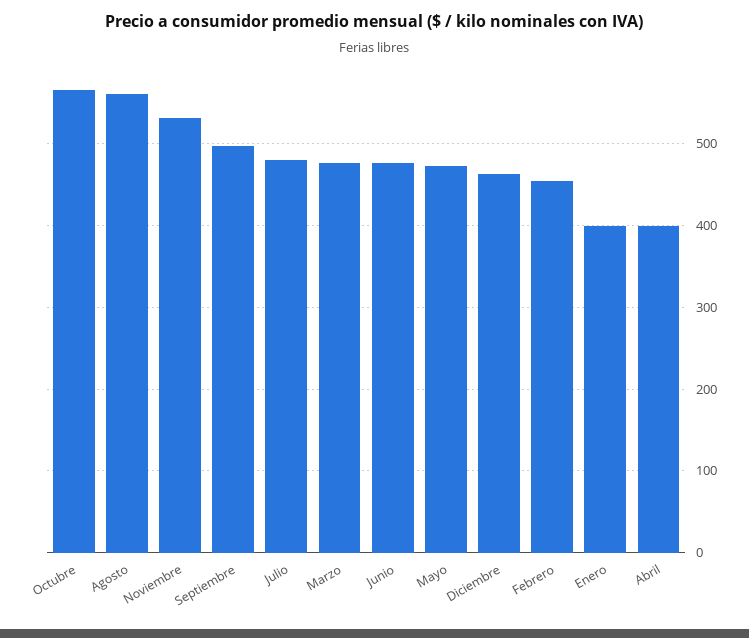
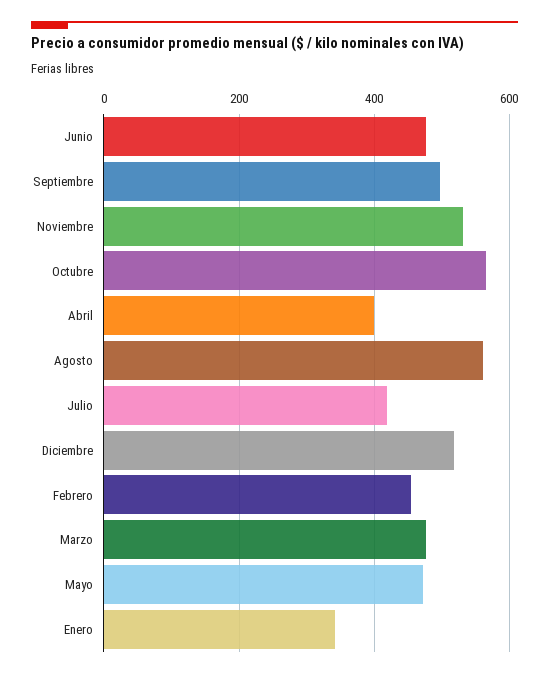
Julio: 480 -> 420
Diciembre: 460 -> 520
Enero: 400 -> 340

